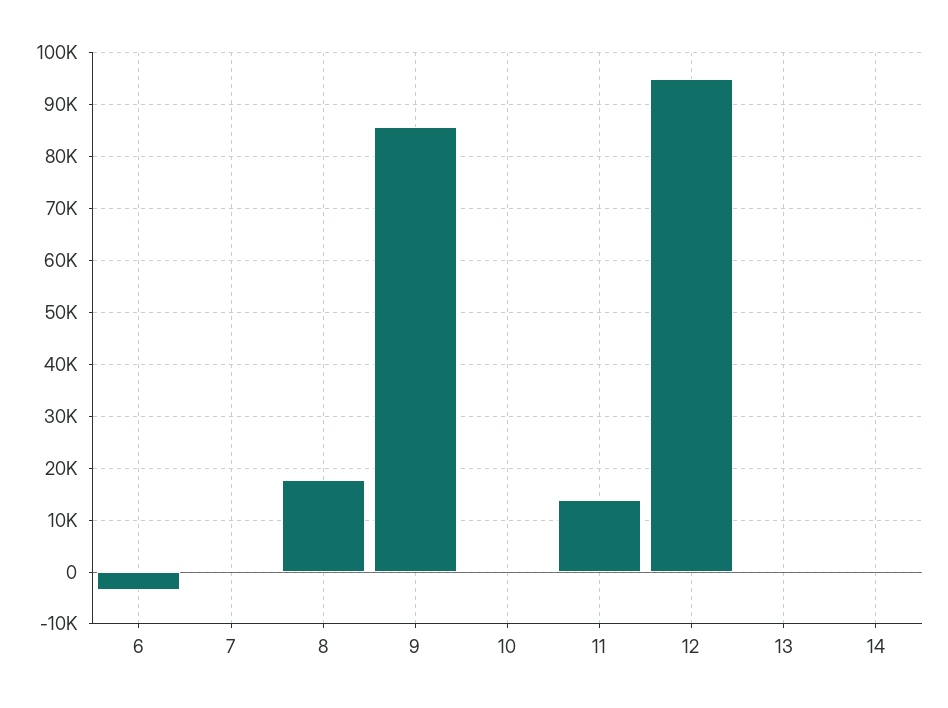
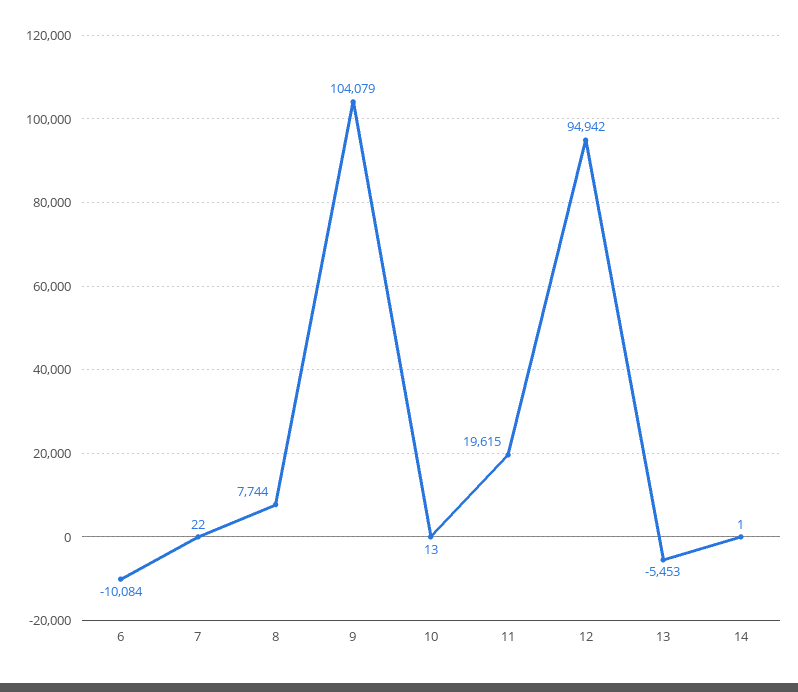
6: -4000 -> -10084
8: 18000 -> 7744
9: 86000 -> 104079
11: 14000 -> 19615
13: 0 -> -5453

